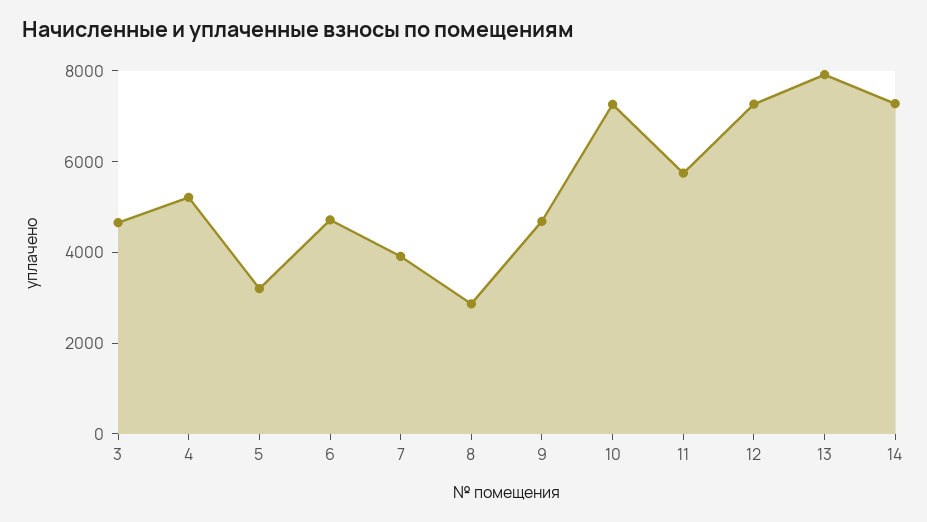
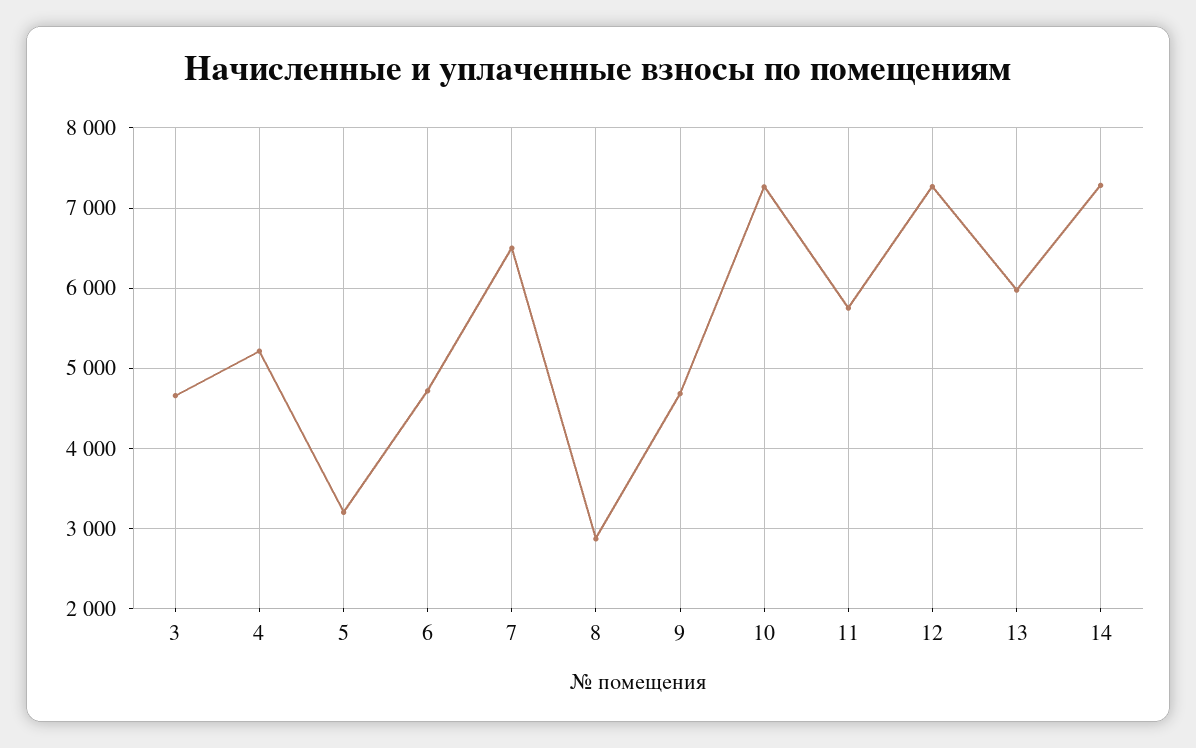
7: 4000 -> 6500
13: 8000 -> 6000

